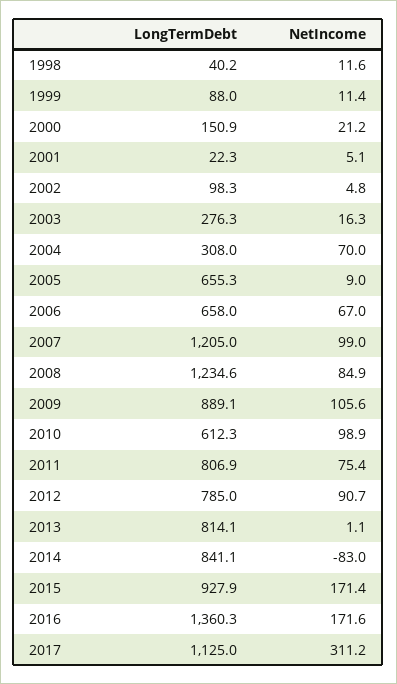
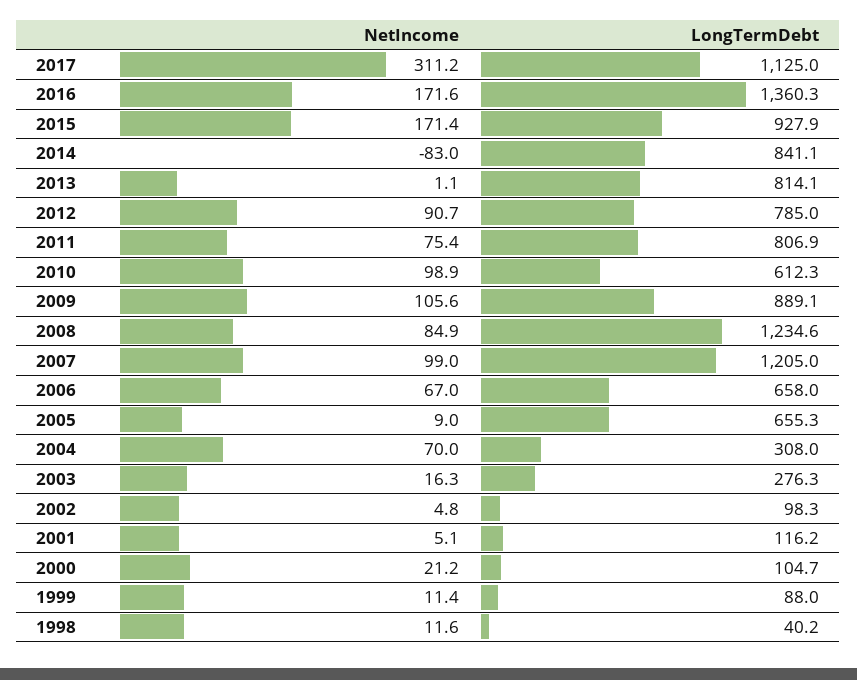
LongTermDebt, 2000: 150.9 -> 104.7
LongTermDebt, 2001: 22.3 -> 116.2

